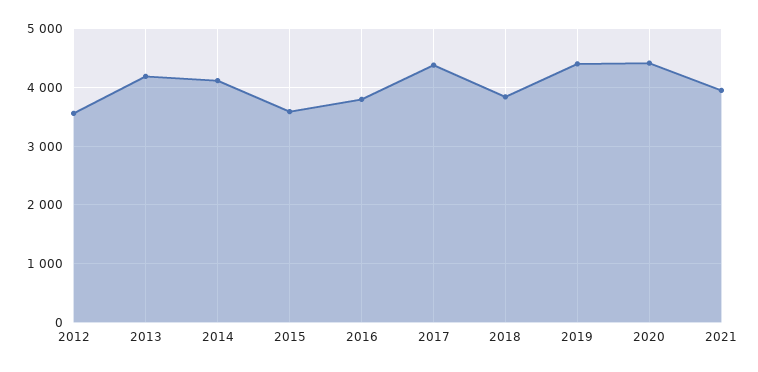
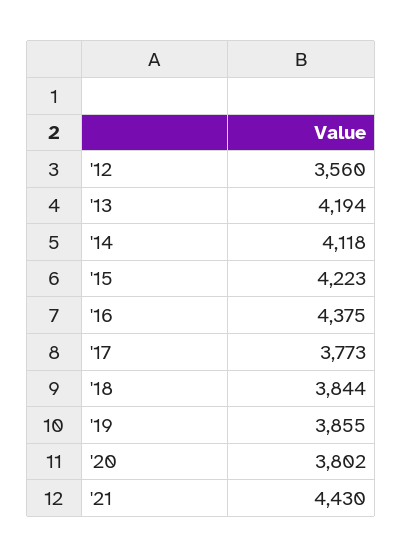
2015: 3600 -> 4223
2016: 3800 -> 4375
2017: 4400 -> 3773
2019: 4400 -> 3855
2020: 4400 -> 3802
2021: 4000 -> 4430

